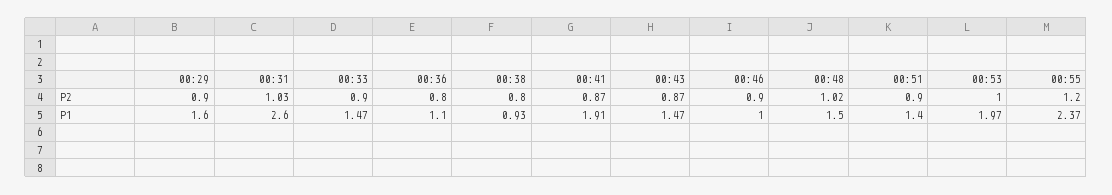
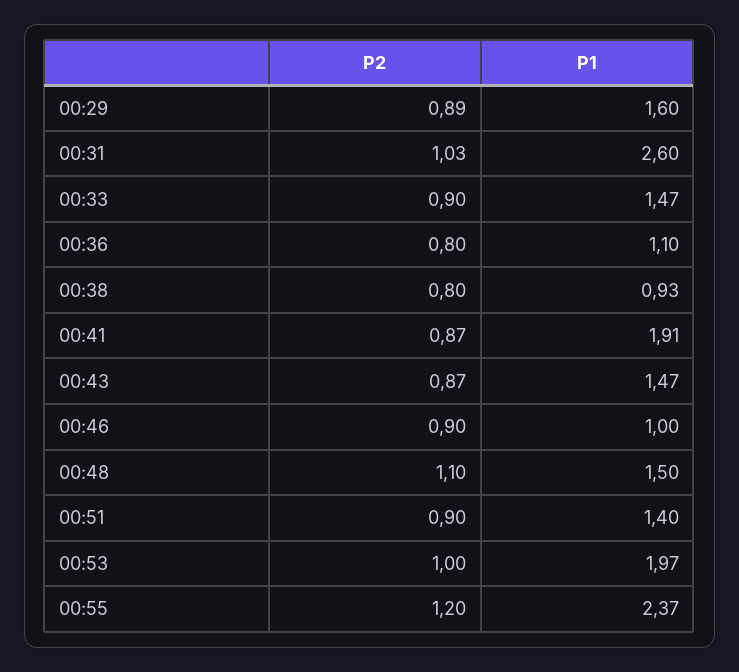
00:29, P2: 0.9 -> 0.89
00:48, P2: 1.02 -> 1.1

